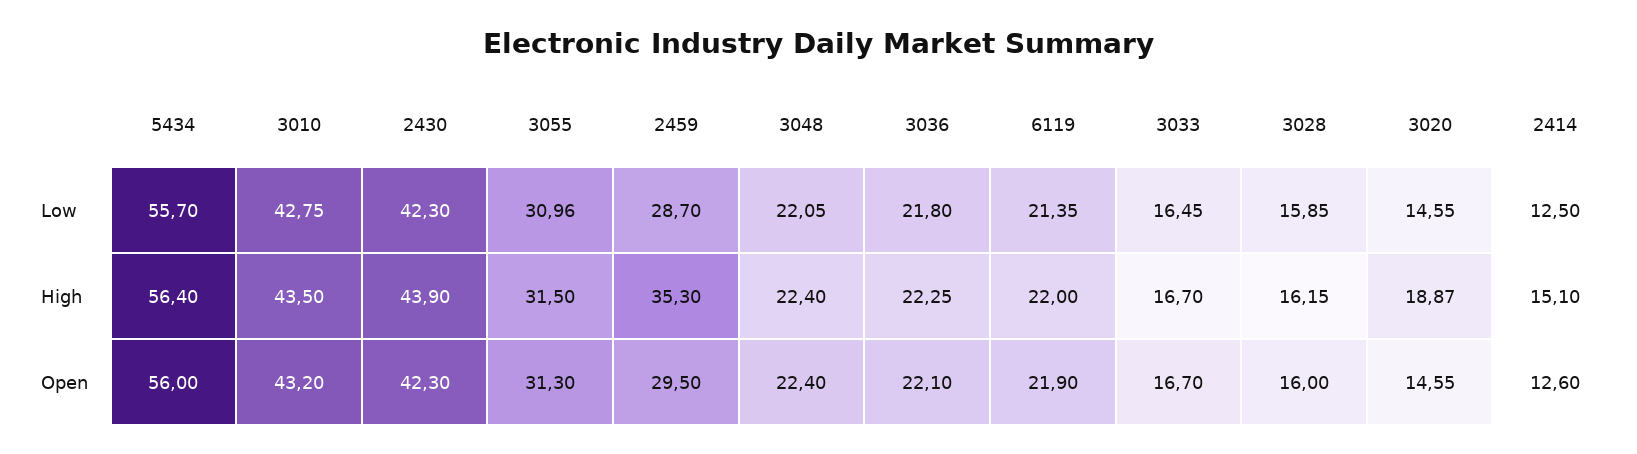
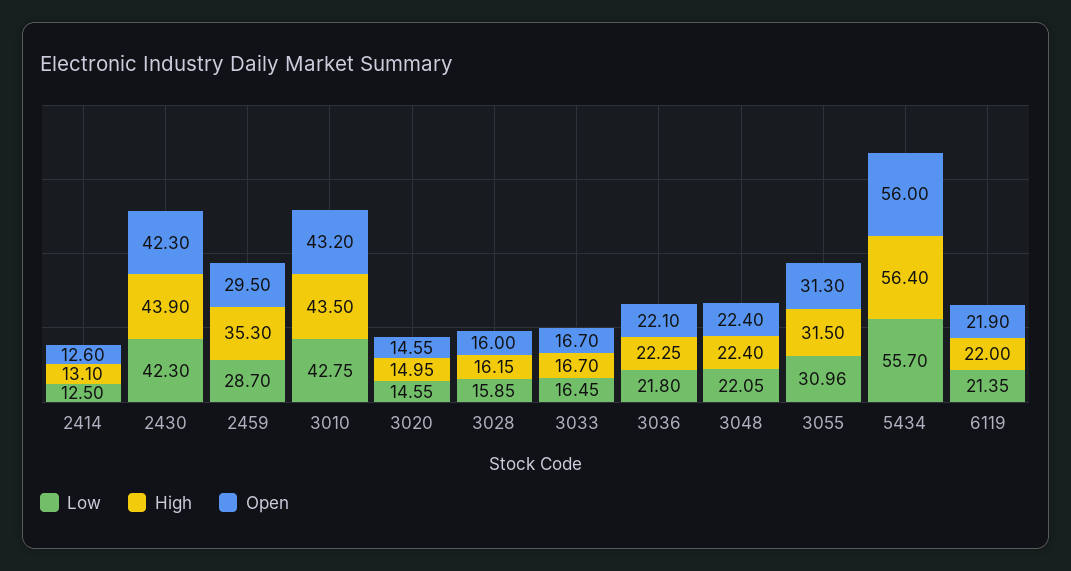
High, 3020: 18.87 -> 14.95
High, 2414: 15.1 -> 13.1

